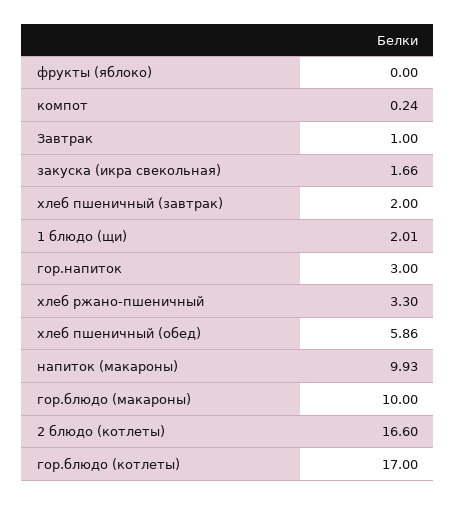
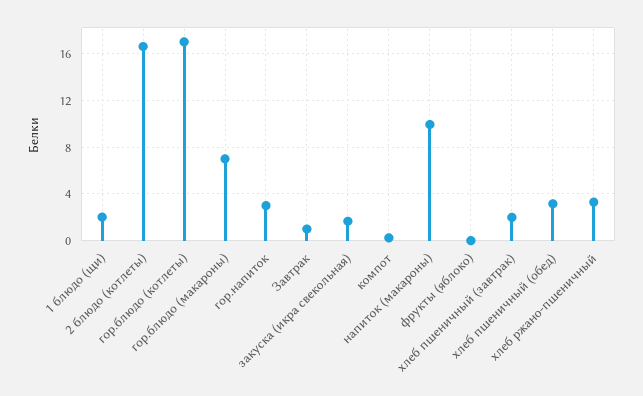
хлеб пшеничный (обед): 5.86 -> 3
гор.блюдо (макароны): 10 -> 7

